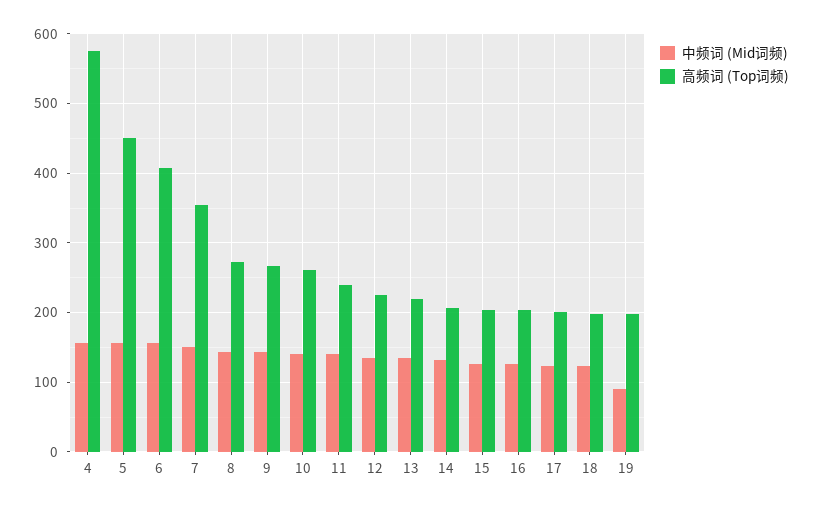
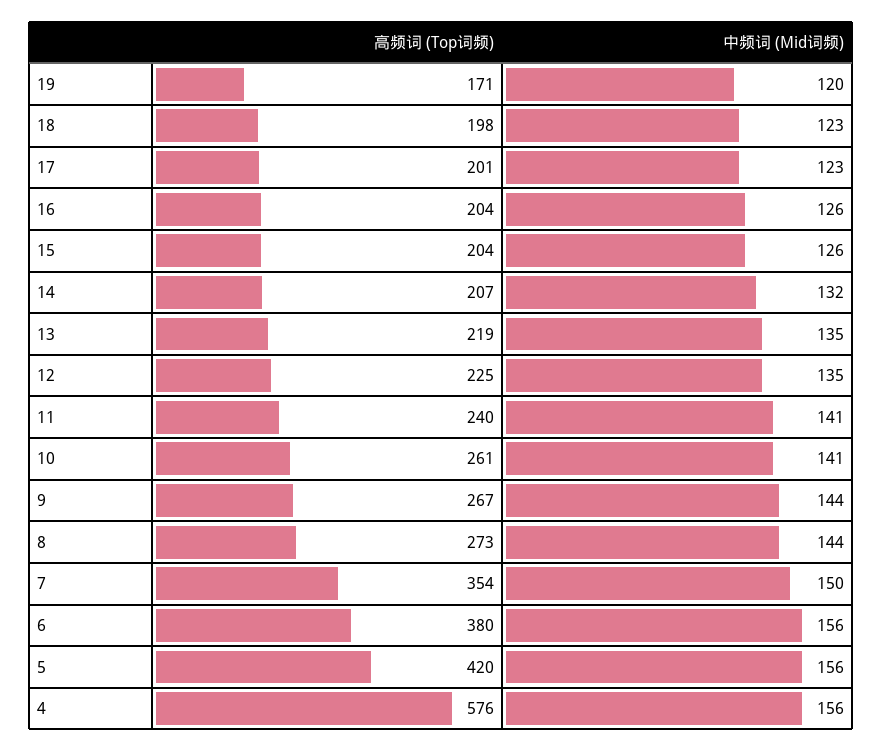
高频词 (Top词频), 5: 450 -> 420
高频词 (Top词频), 6: 410 -> 380
中频词 (Mid词频), 19: 90 -> 120
高频词 (Top词频), 19: 200 -> 171

